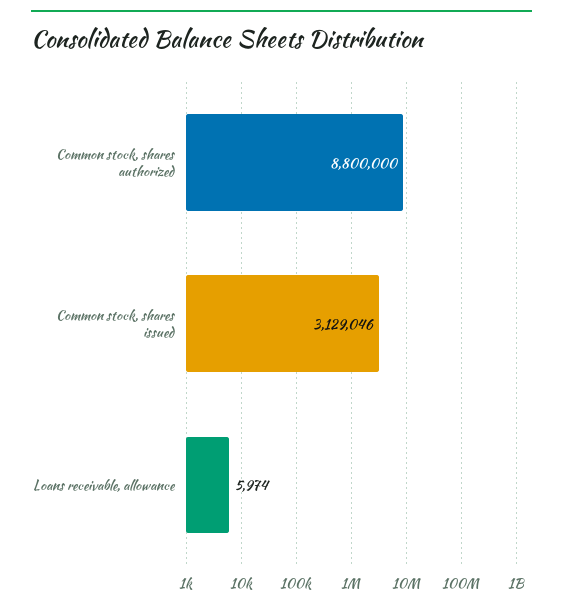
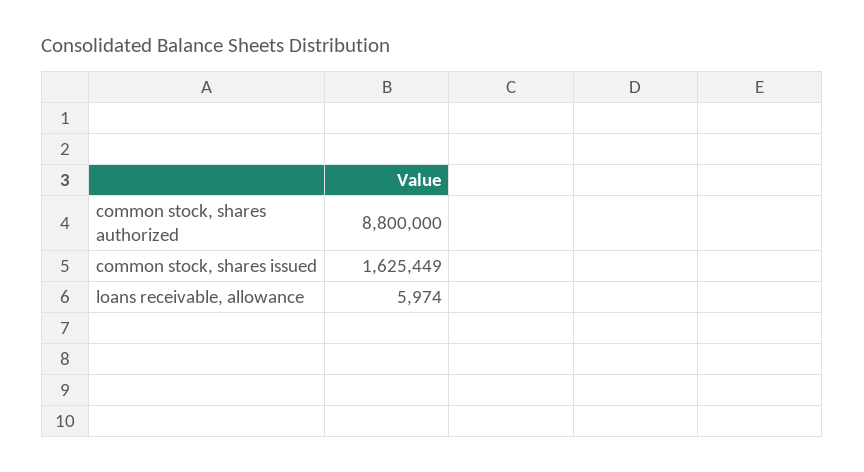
Common stock, shares issued: 3129046 -> 1625449

